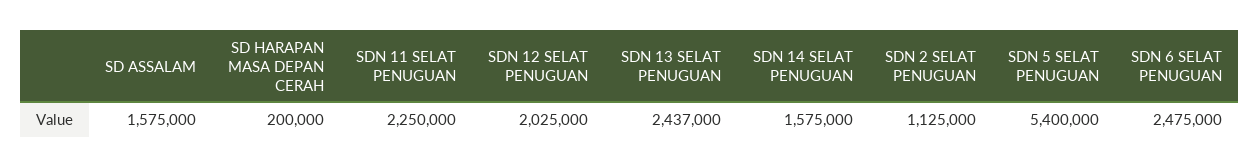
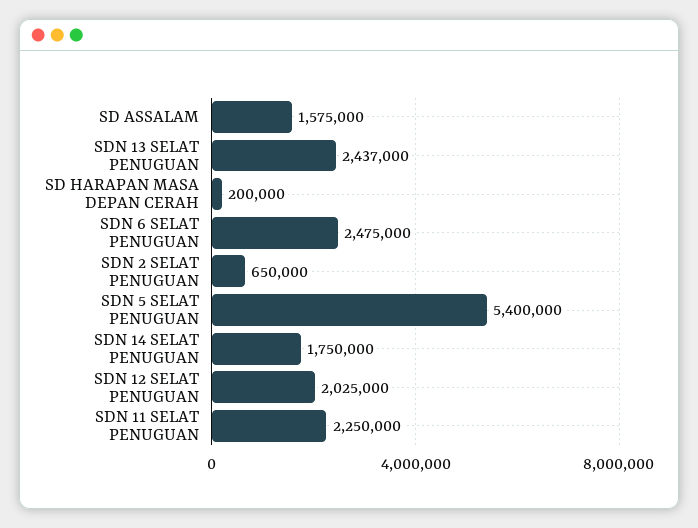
SDN 14 SELAT PENUGUAN: 1575000 -> 1750000
SDN 2 SELAT PENUGUAN: 1125000 -> 650000

